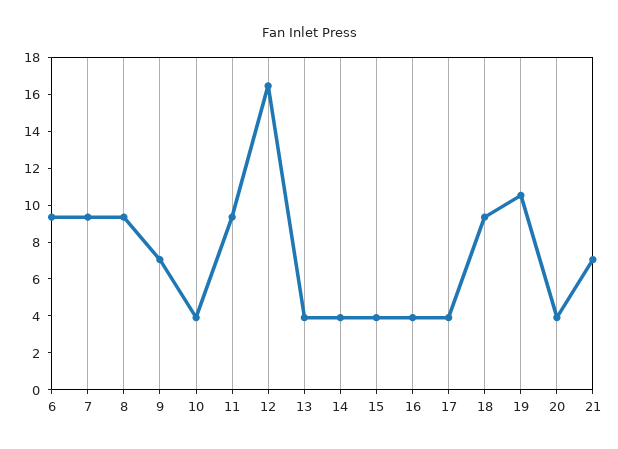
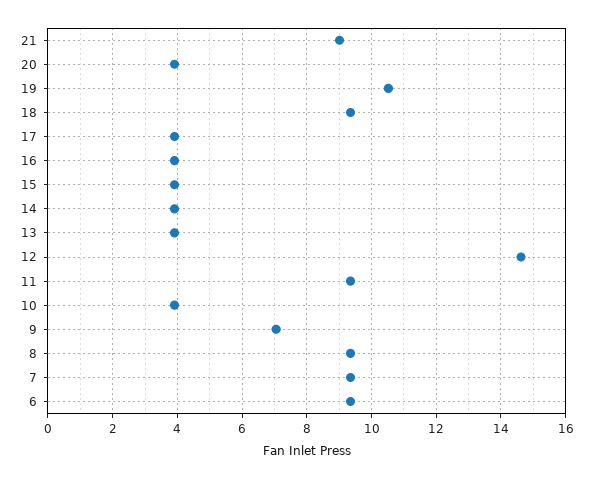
12: 16.5 -> 14.6
21: 7 -> 9

